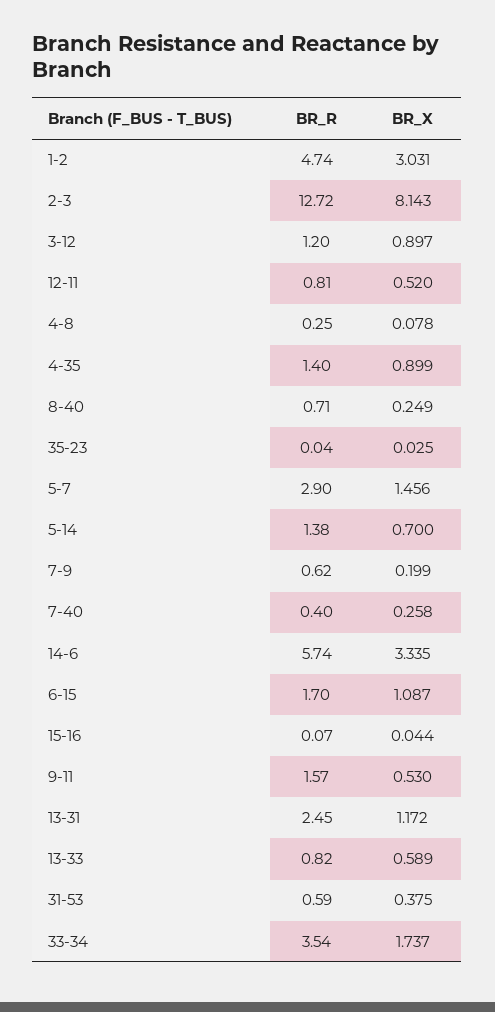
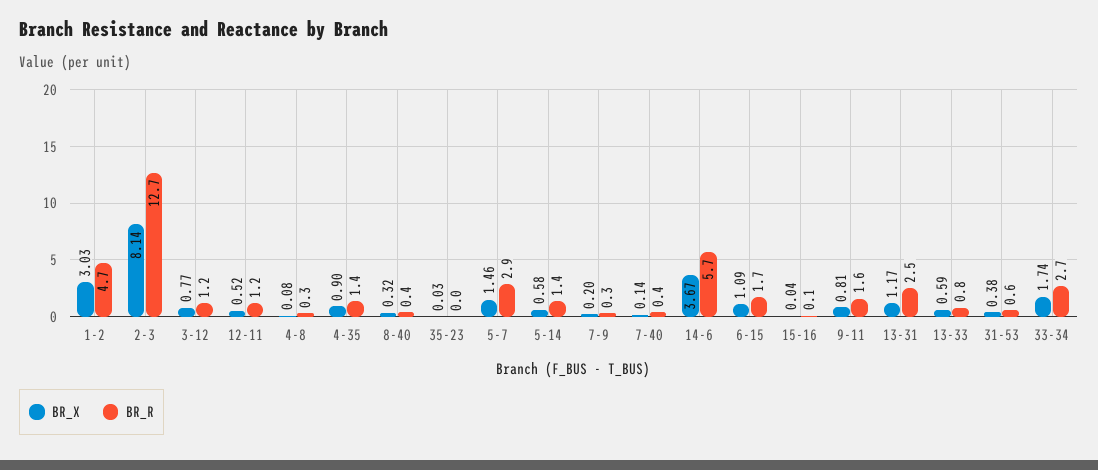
BR_X, 3-12: 0.897 -> 0.77
BR_R, 12-11: 0.81 -> 1.2
BR_R, 8-40: 0.71 -> 0.4
BR_X, 8-40: 0.249 -> 0.32
BR_X, 5-14: 0.7 -> 0.58
BR_R, 7-9: 0.62 -> 0.3
BR_X, 7-40: 0.258 -> 0.14
BR_X, 14-6: 3.335 -> 3.67
BR_X, 9-11: 0.53 -> 0.81
BR_R, 33-34: 3.54 -> 2.7

